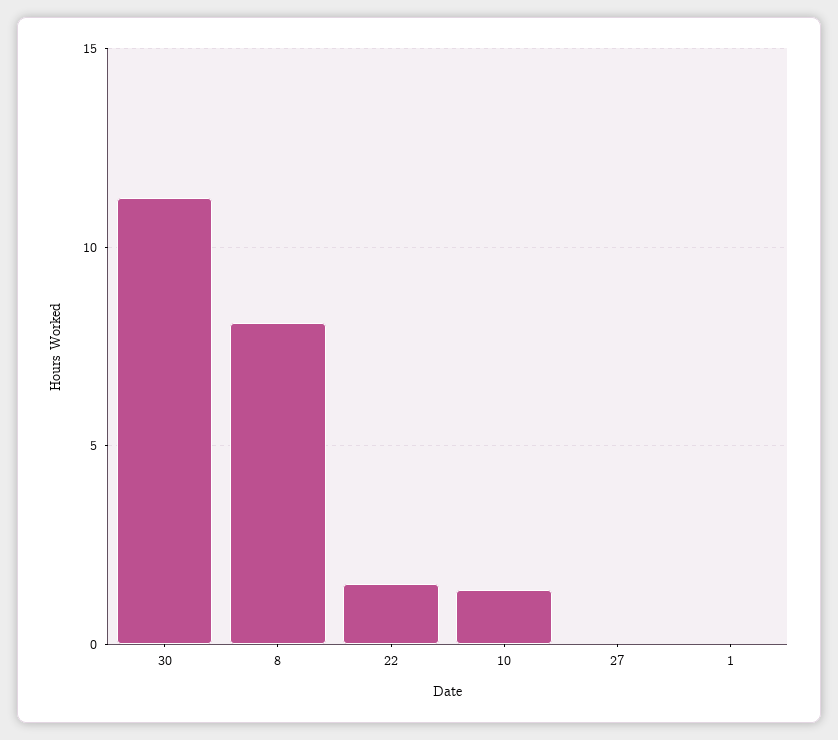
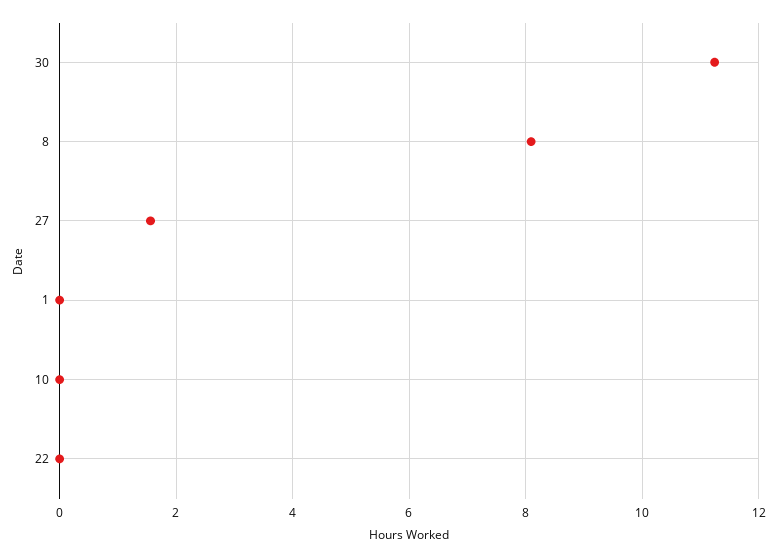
22: 1.5 -> 0
10: 1.5 -> 0
27: 0 -> 1.6

